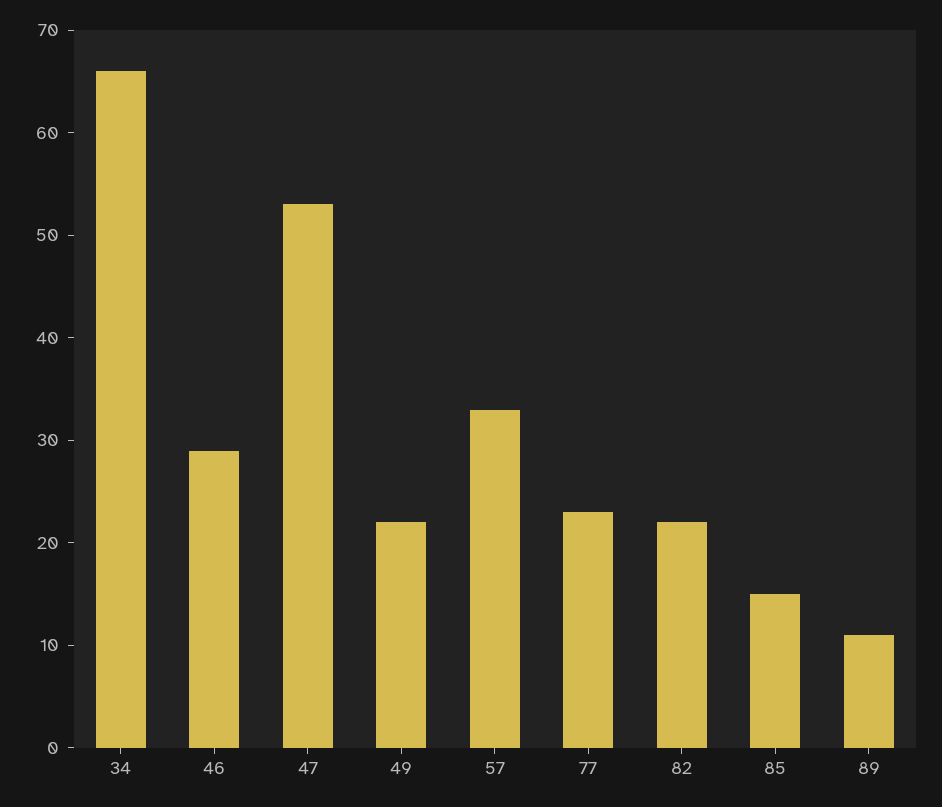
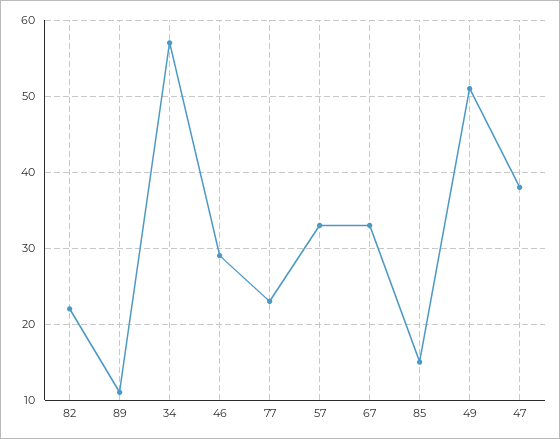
34: 66 -> 57
47: 53 -> 38
49: 22 -> 51
67: none -> 33

